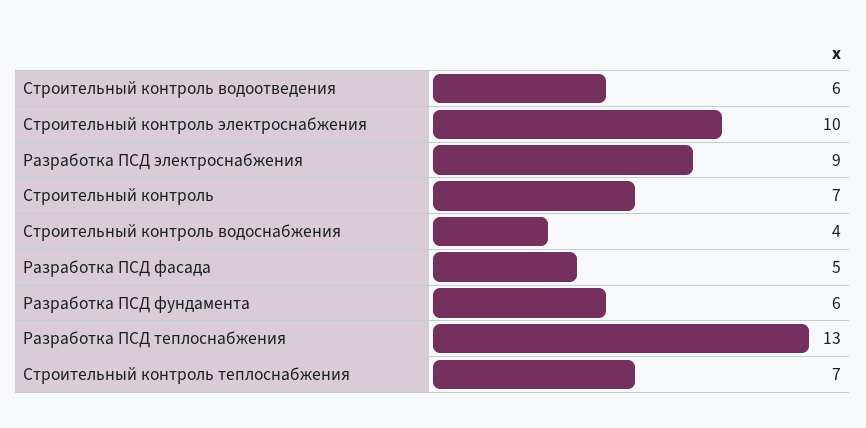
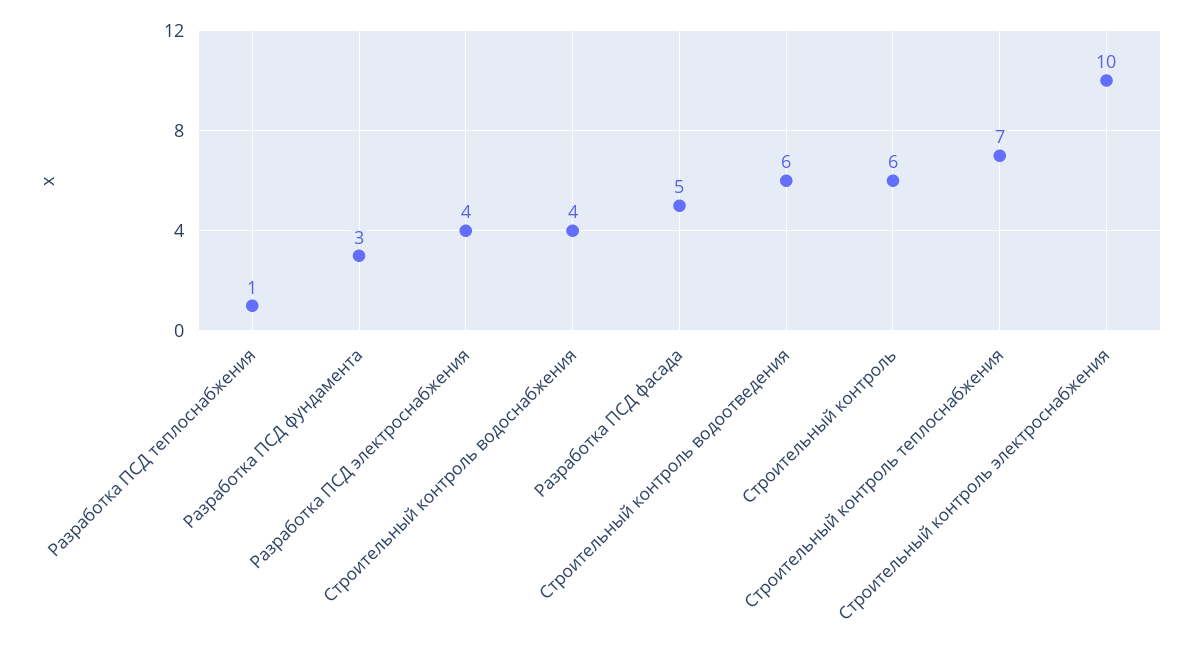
Разработка ПСД электроснабжения: 9 -> 4
Строительный контроль: 7 -> 6
Разработка ПСД фундамента: 6 -> 3
Разработка ПСД теплоснабжения: 13 -> 1

